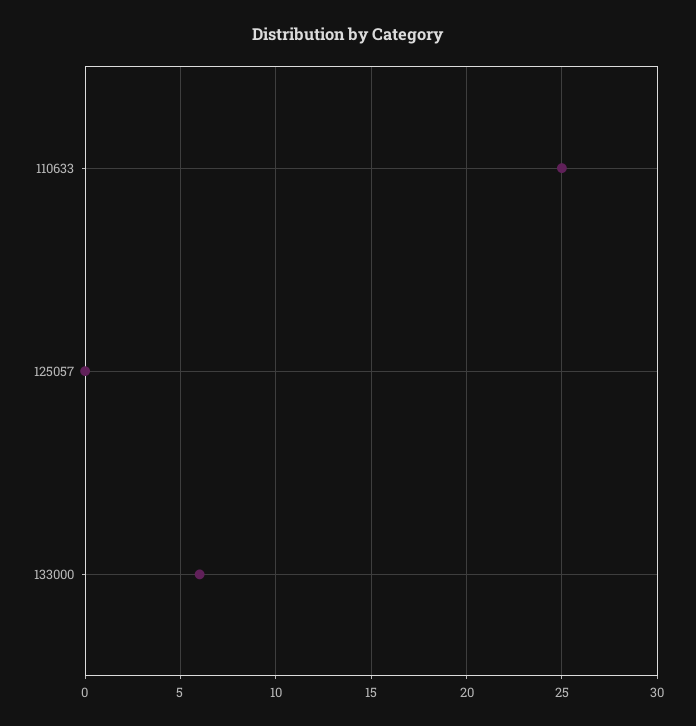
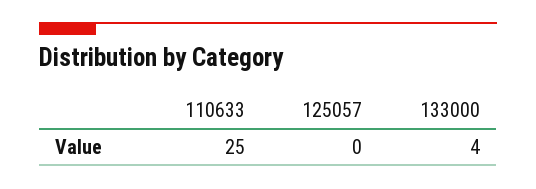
133000: 6 -> 4

